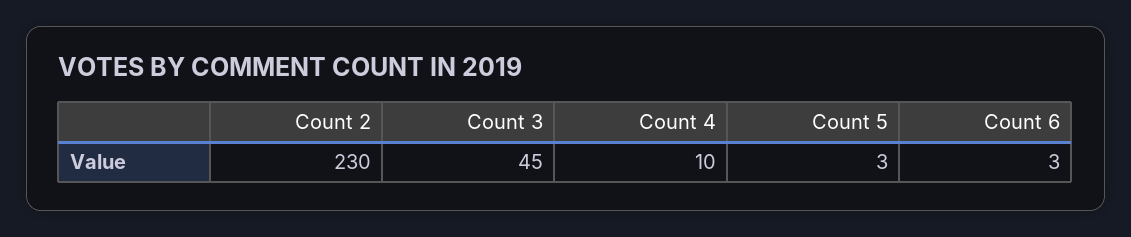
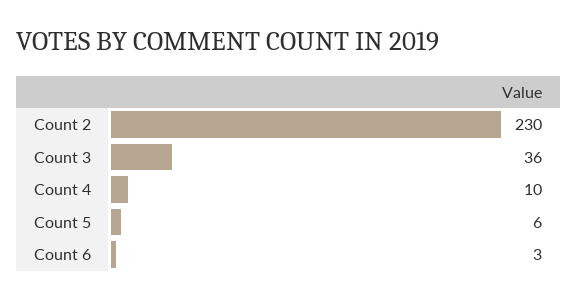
Count 3: 45 -> 36
Count 5: 3 -> 6

